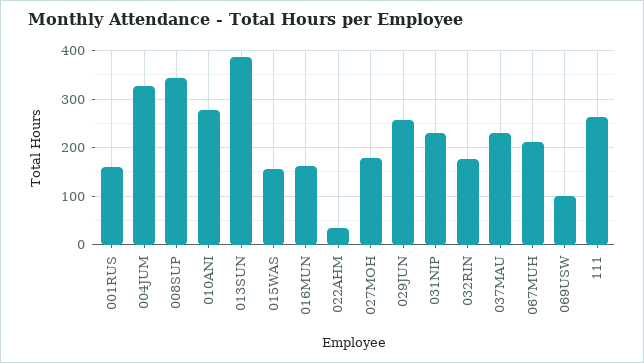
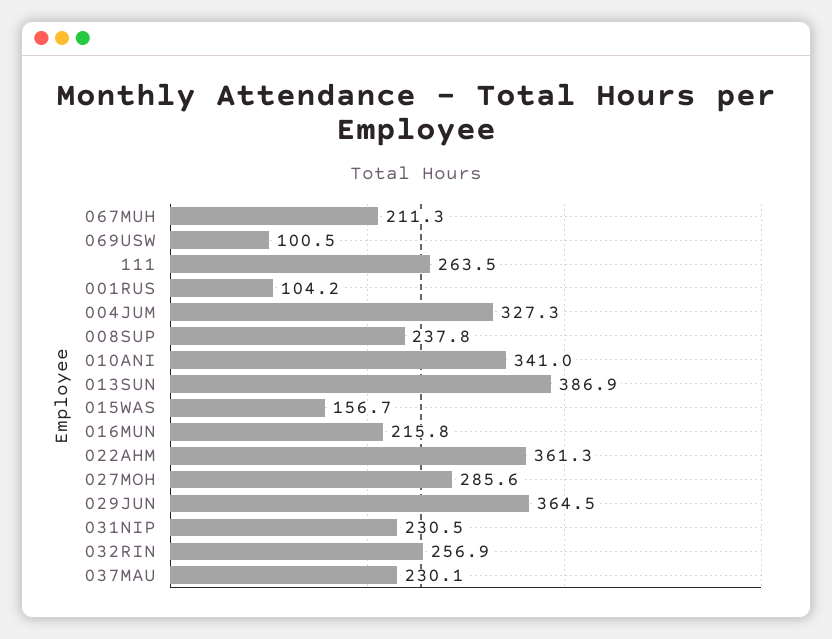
001RUS: 160 -> 104.2
008SUP: 340 -> 237.8
010ANI: 280 -> 341
016MUN: 160 -> 215.8
022AHM: 40 -> 361.3
027MOH: 180 -> 285.6
029JUN: 260 -> 364.5
032RIN: 180 -> 256.9

